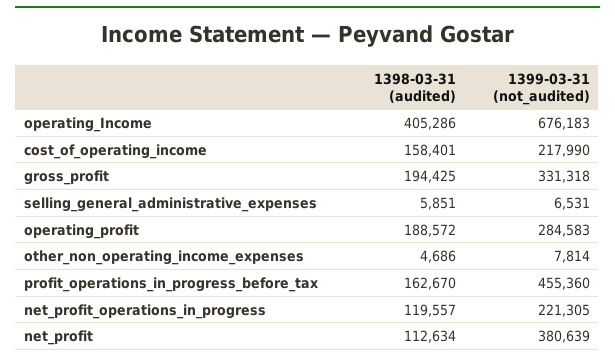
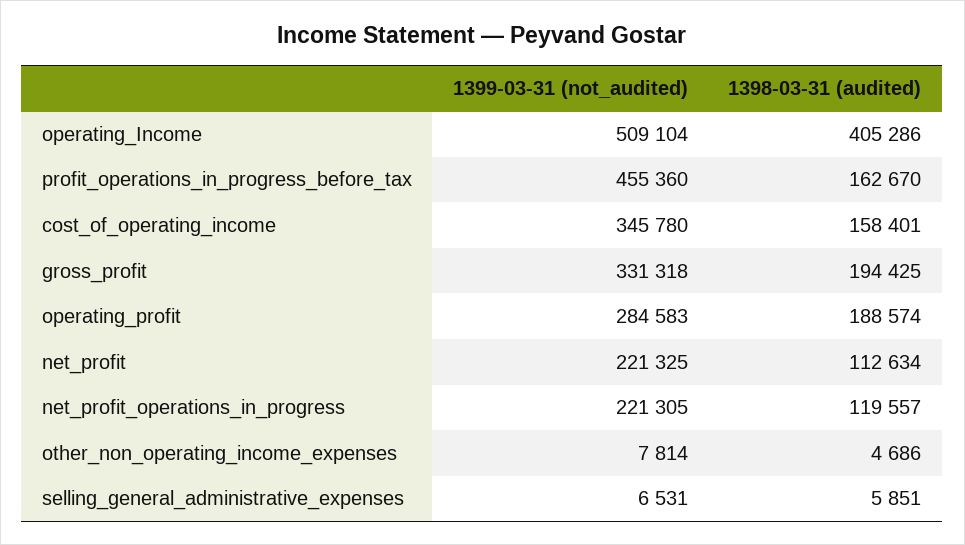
1399-03-31 (not_audited), operating_Income: 676183 -> 509104
1399-03-31 (not_audited), cost_of_operating_income: 217990 -> 345780
1398-03-31 (audited), operating_profit: 188572 -> 188574
1399-03-31 (not_audited), net_profit: 380639 -> 221325

